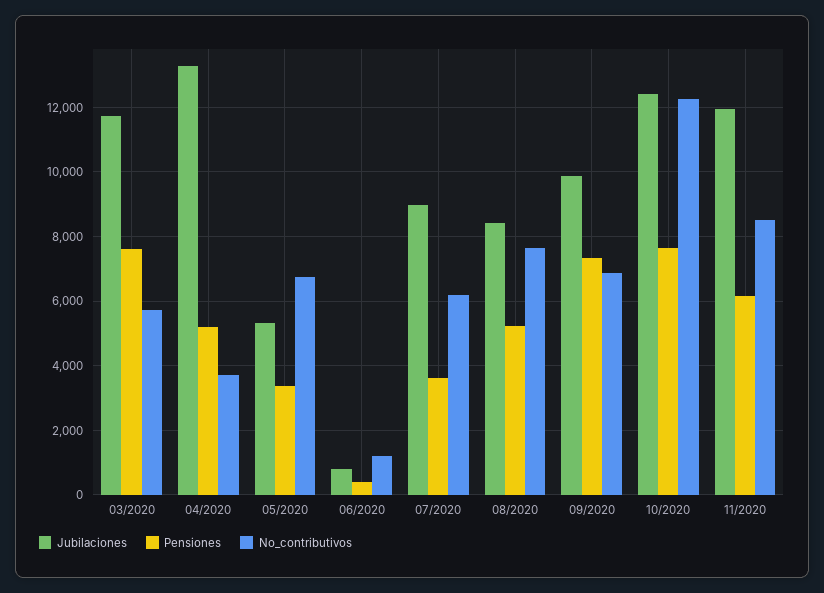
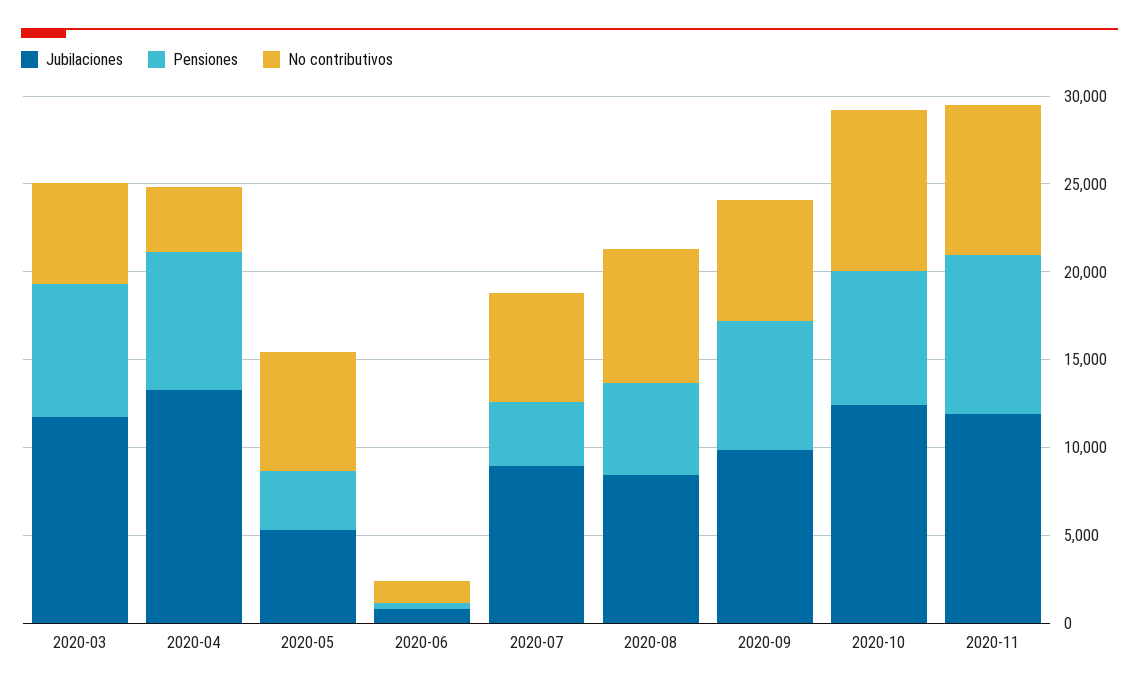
Pensiones, 04/2020: 5200 -> 8000
No_contributivos, 10/2020: 12200 -> 9000
Pensiones, 11/2020: 6200 -> 9000

